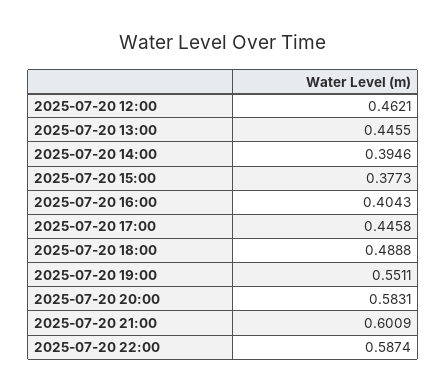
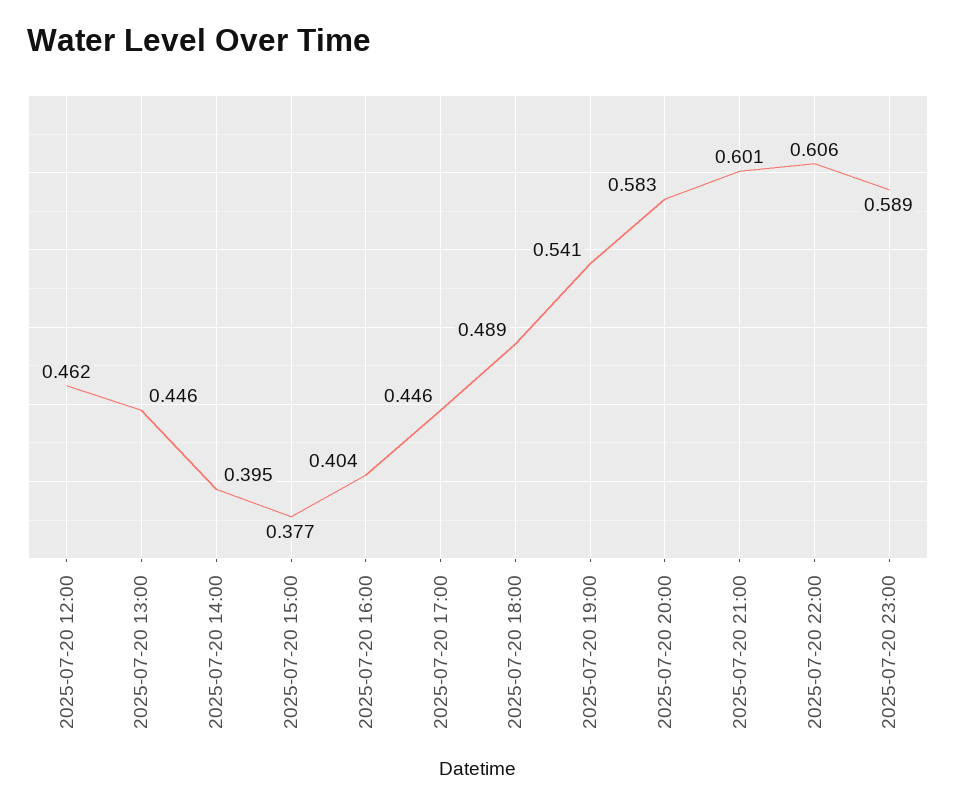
2025-07-20 19:00: 0.5511 -> 0.541
2025-07-20 22:00: 0.5874 -> 0.606
2025-07-20 23:00: none -> 0.589

